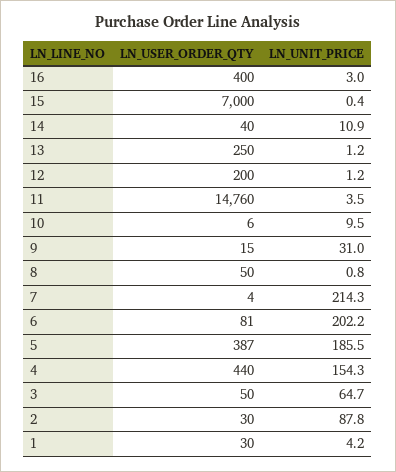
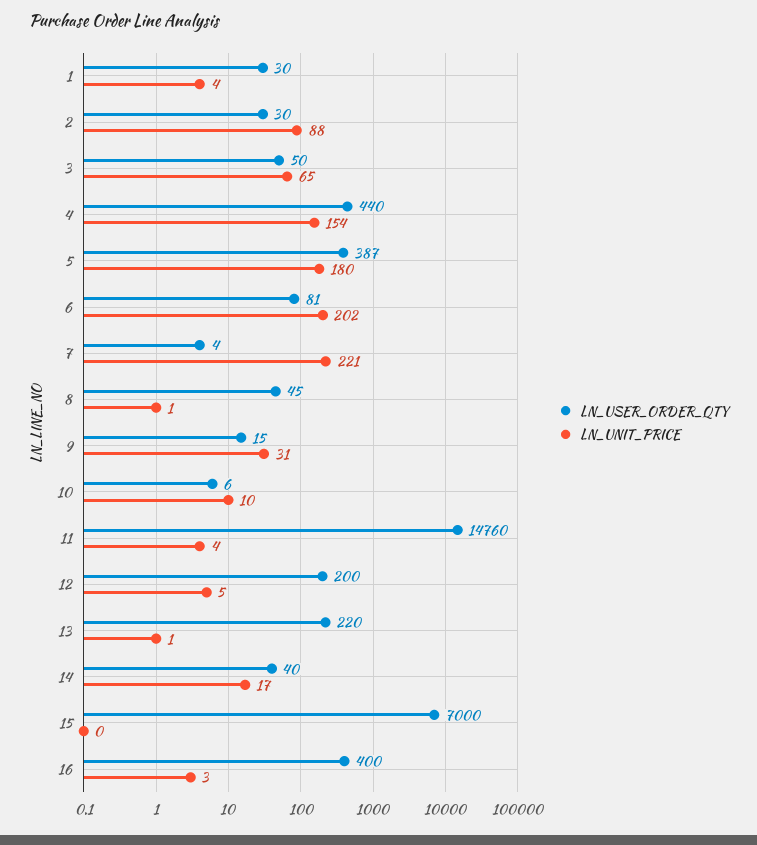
LN_UNIT_PRICE, 14: 10.9 -> 17
LN_USER_ORDER_QTY, 13: 250 -> 220
LN_UNIT_PRICE, 12: 1.2 -> 5
LN_USER_ORDER_QTY, 8: 50 -> 45
LN_UNIT_PRICE, 7: 214.3 -> 221
LN_UNIT_PRICE, 5: 185.5 -> 180

